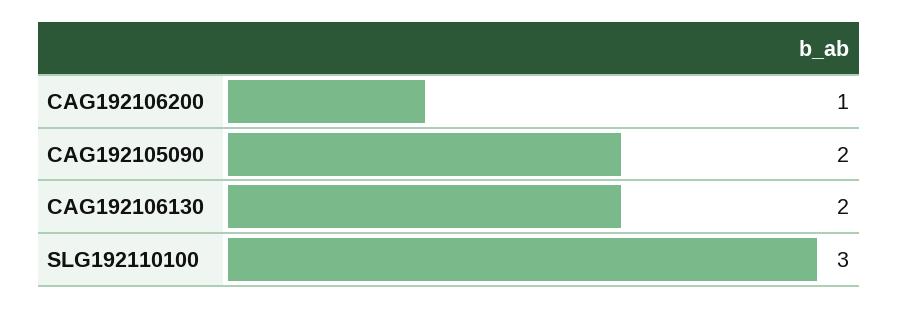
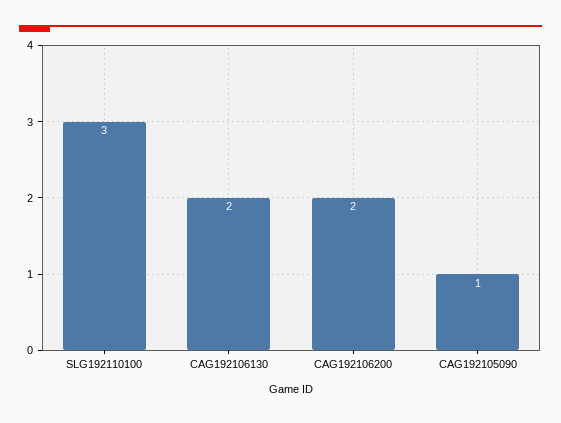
CAG192106200: 1 -> 2
CAG192105090: 2 -> 1

